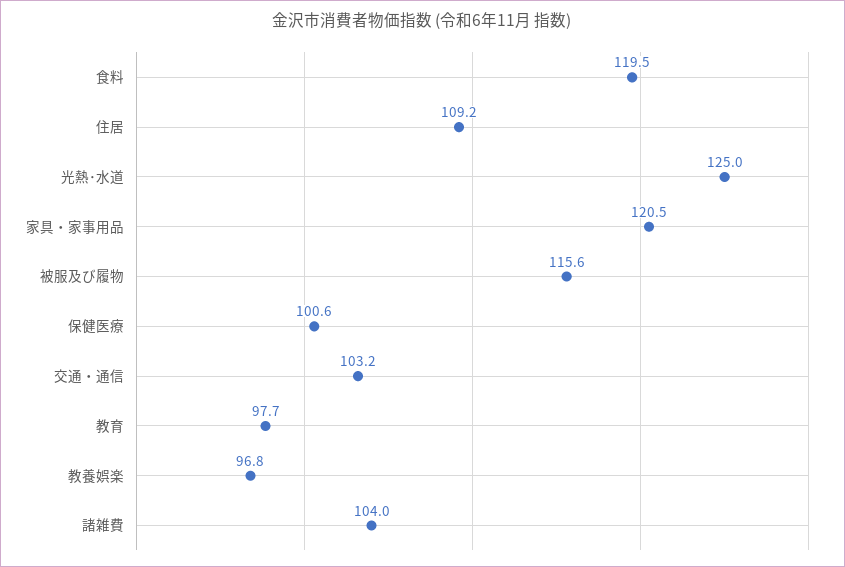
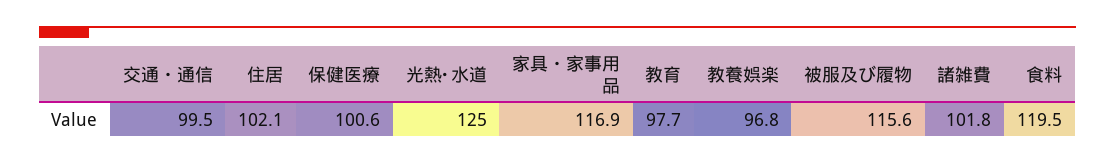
住居: 109.2 -> 102.1
家具・家事用品: 120.5 -> 116.9
交通・通信: 103.2 -> 99.5
諸雑費: 104 -> 101.8

